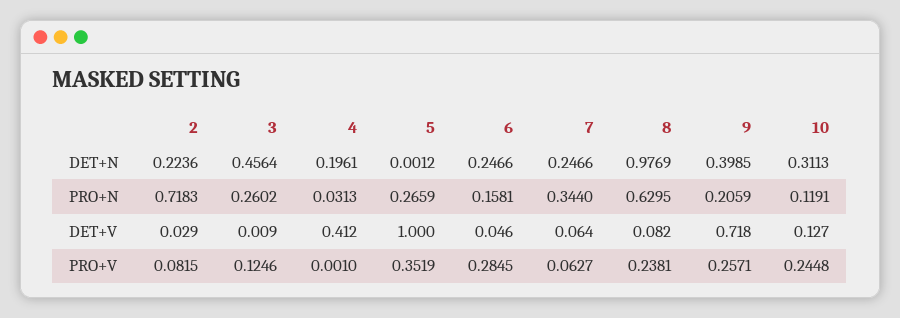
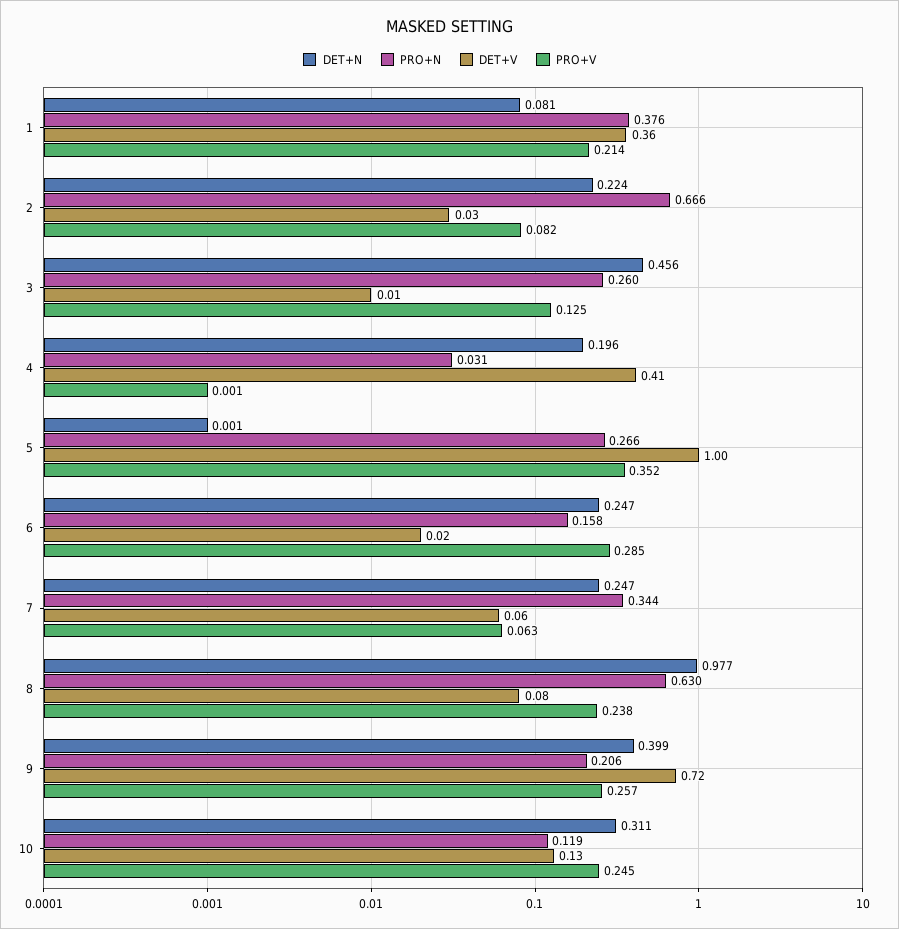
PRO+N, 2: 0.7183 -> 0.666
DET+V, 6: 0.046 -> 0.02
DET+N, 1: none -> 0.081
PRO+N, 1: none -> 0.376
DET+V, 1: none -> 0.36
PRO+V, 1: none -> 0.214

